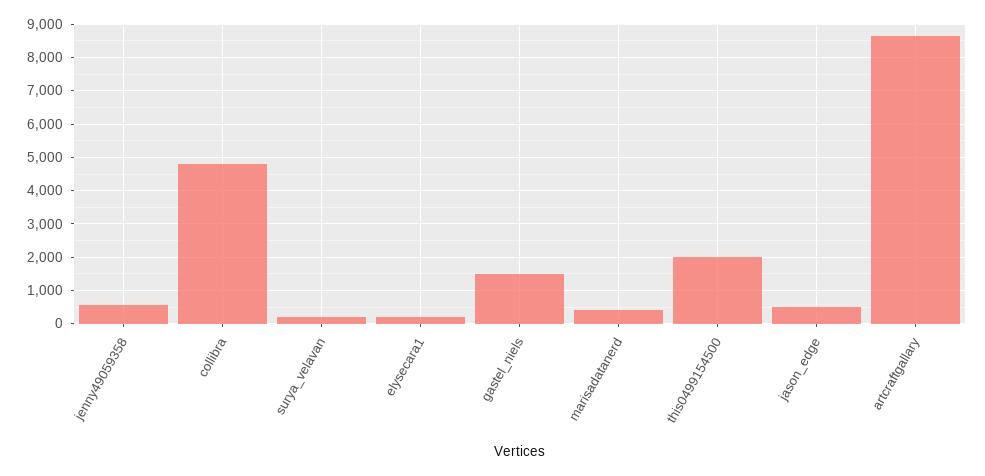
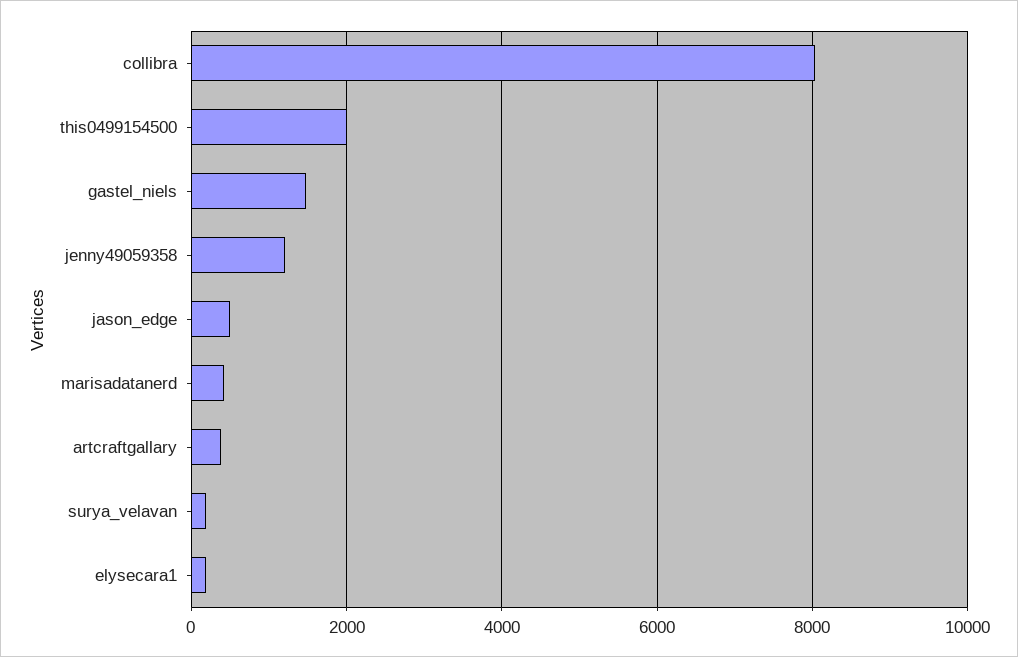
jenny49059358: 600 -> 1200
collibra: 4800 -> 8000
artcraftgallary: 8600 -> 400

